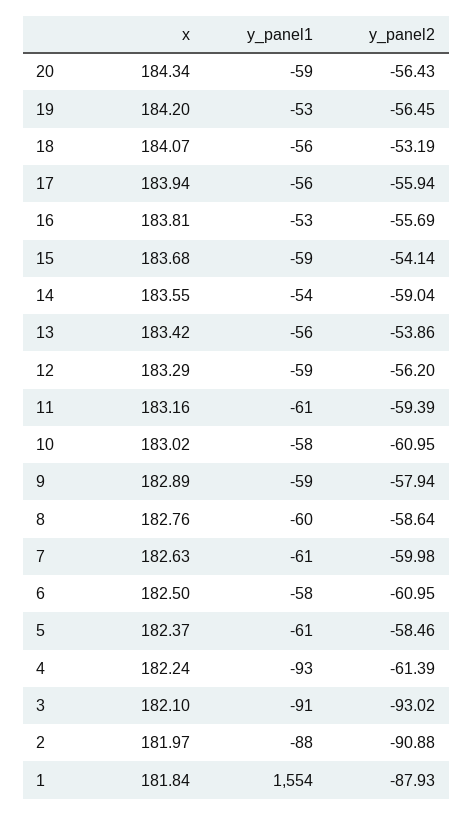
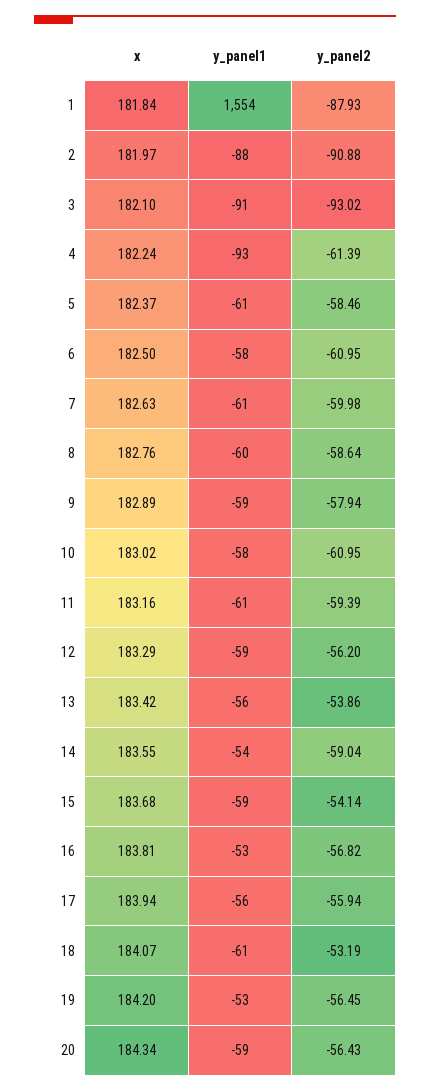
y_panel1, 18: -56 -> -61
y_panel2, 16: -55.69 -> -56.82

